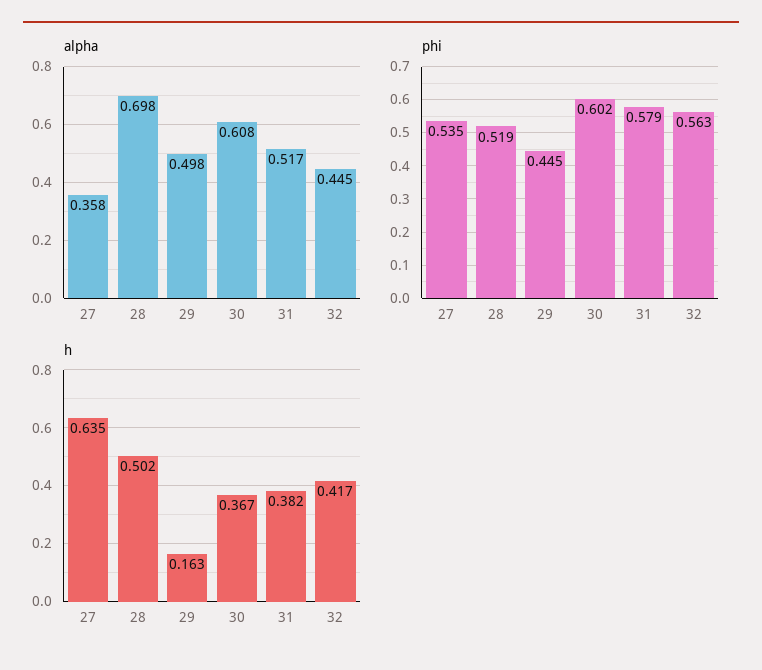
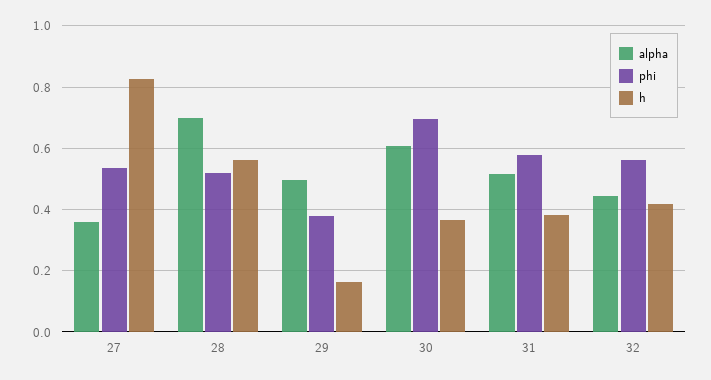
phi, 29: 0.445 -> 0.38
phi, 30: 0.602 -> 0.7
h, 27: 0.635 -> 0.82
h, 28: 0.502 -> 0.56

